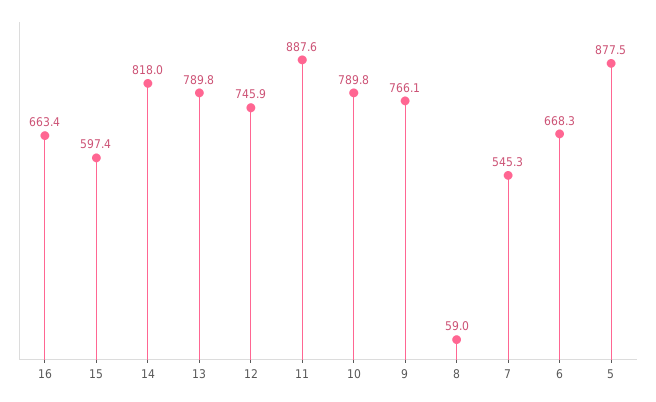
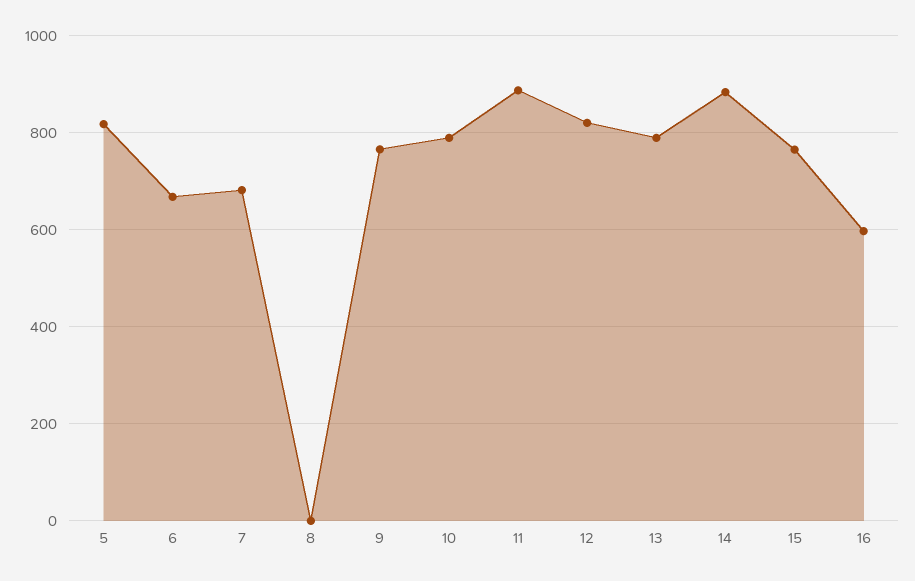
16: 663.4 -> 600
15: 597.4 -> 760
14: 818 -> 880
12: 745.9 -> 820
8: 59 -> 0
7: 545.3 -> 680
5: 877.5 -> 820

